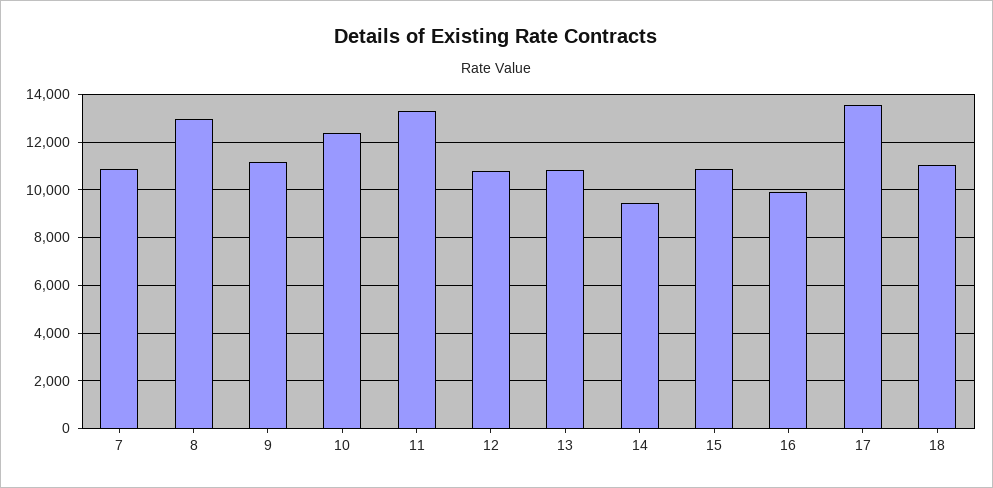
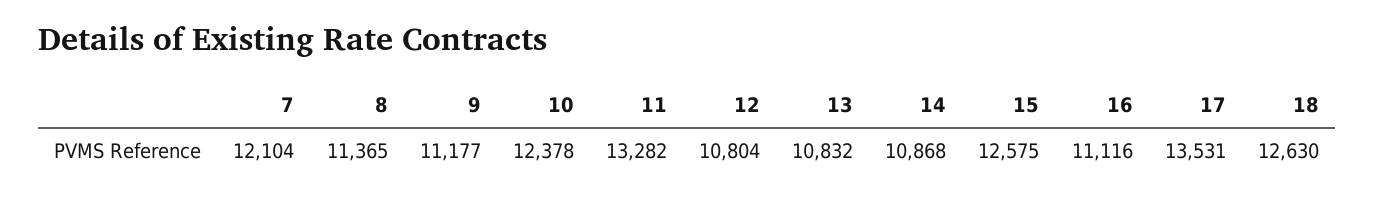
7: 11000 -> 12104
8: 13000 -> 11365
14: 9500 -> 10868
15: 11000 -> 12575
16: 10000 -> 11116
18: 11000 -> 12630

